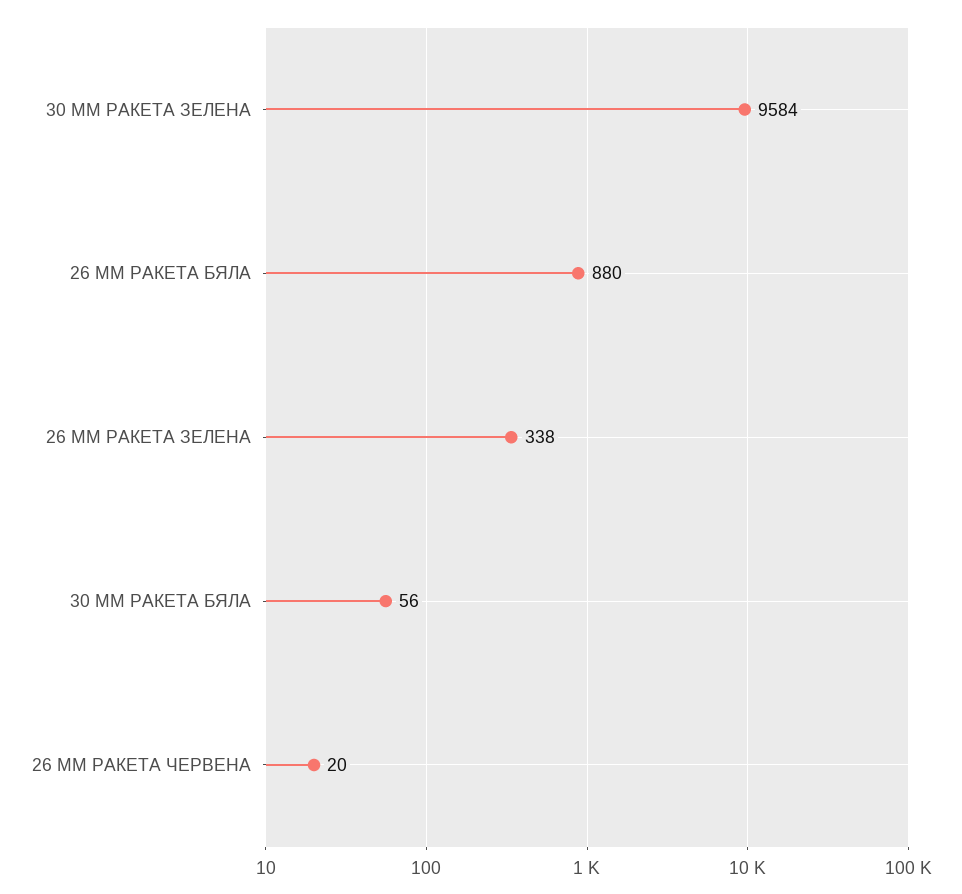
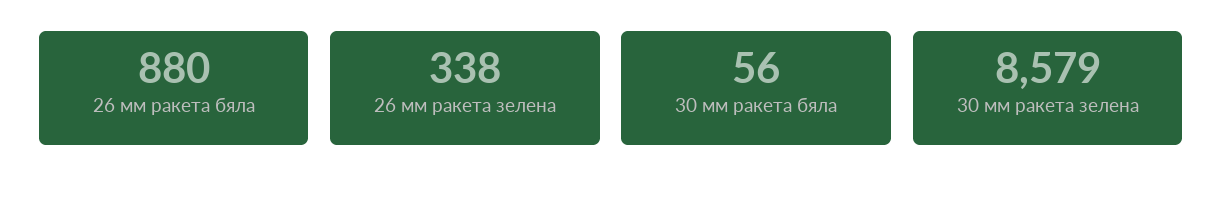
30 ММ РАКЕТА ЗЕЛЕНА: 9584 -> 8579
26 ММ РАКЕТА ЧЕРВЕНА: 20 -> none

